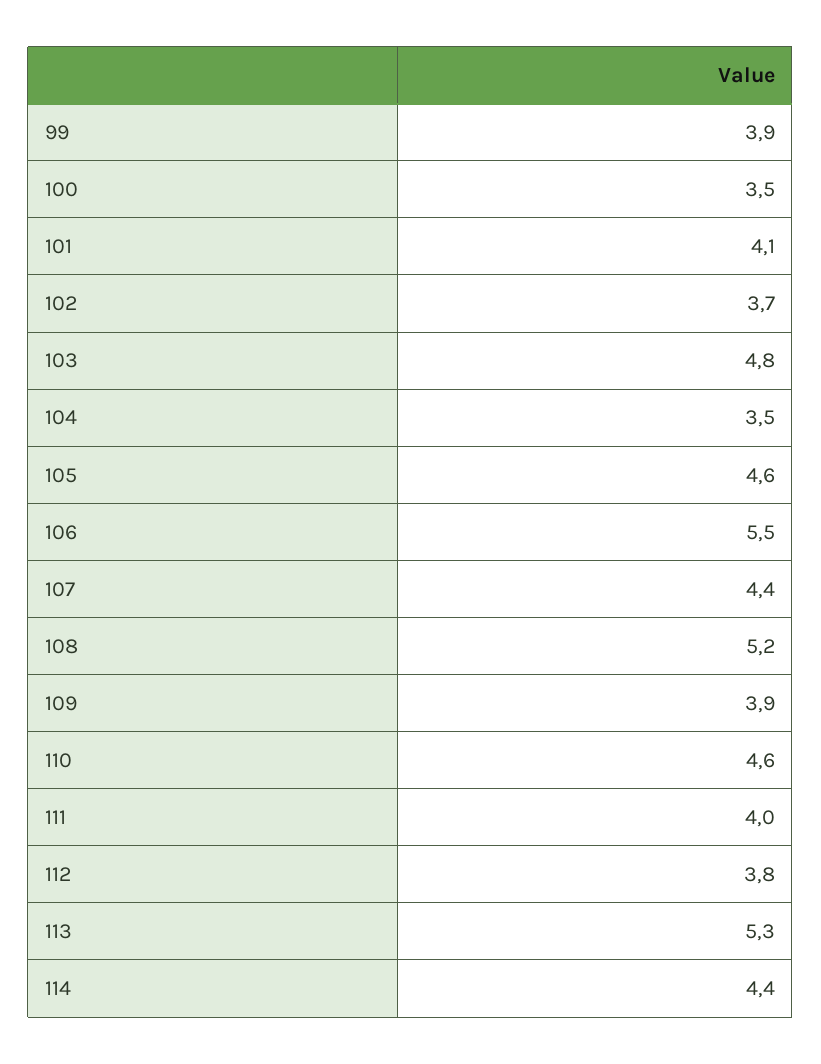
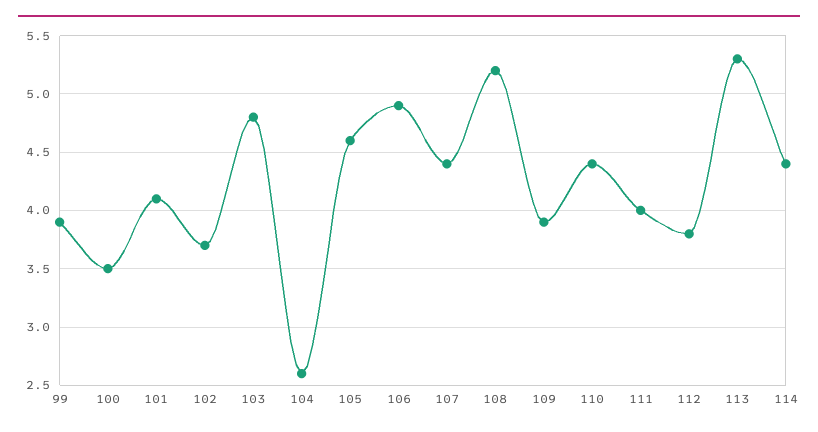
104: 3.5 -> 2.6
106: 5.5 -> 4.9
110: 4.6 -> 4.4

